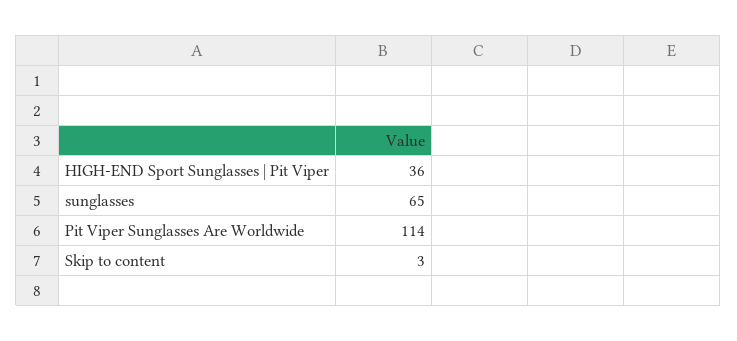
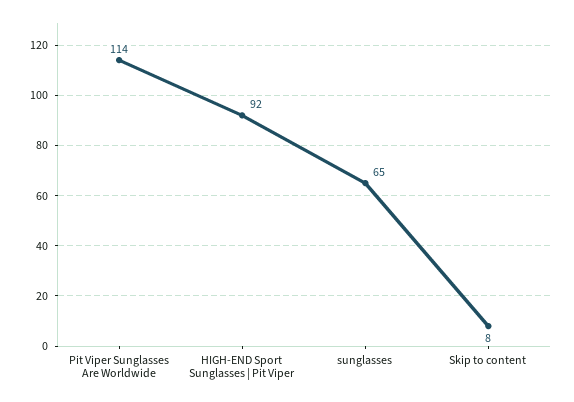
HIGH-END Sport Sunglasses | Pit Viper: 36 -> 92
Skip to content: 3 -> 8

